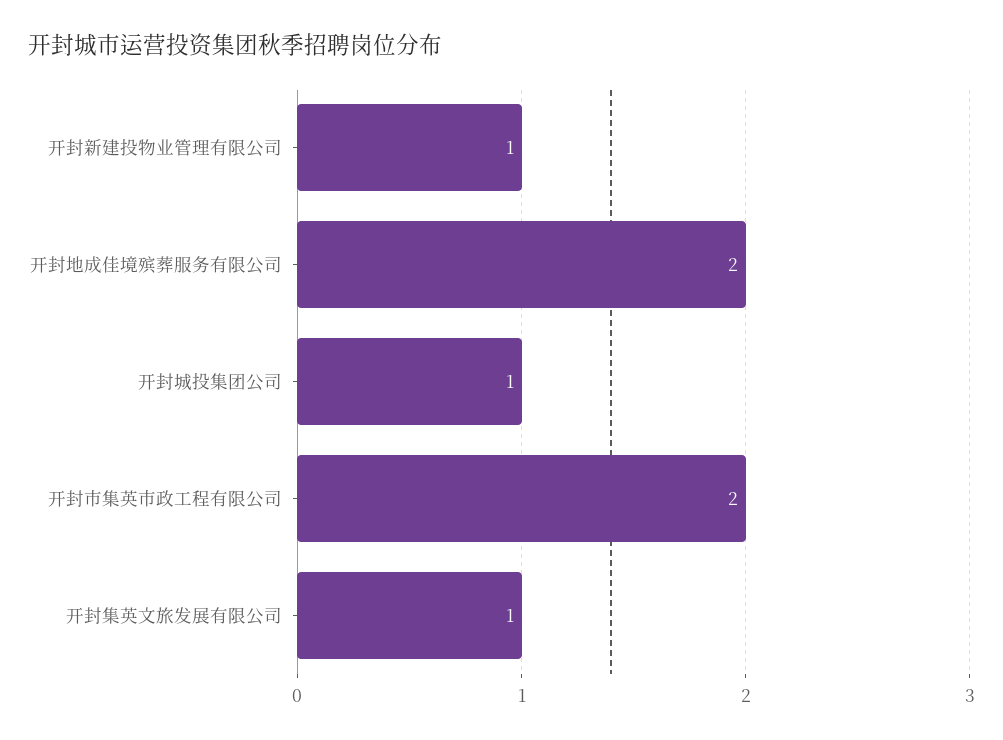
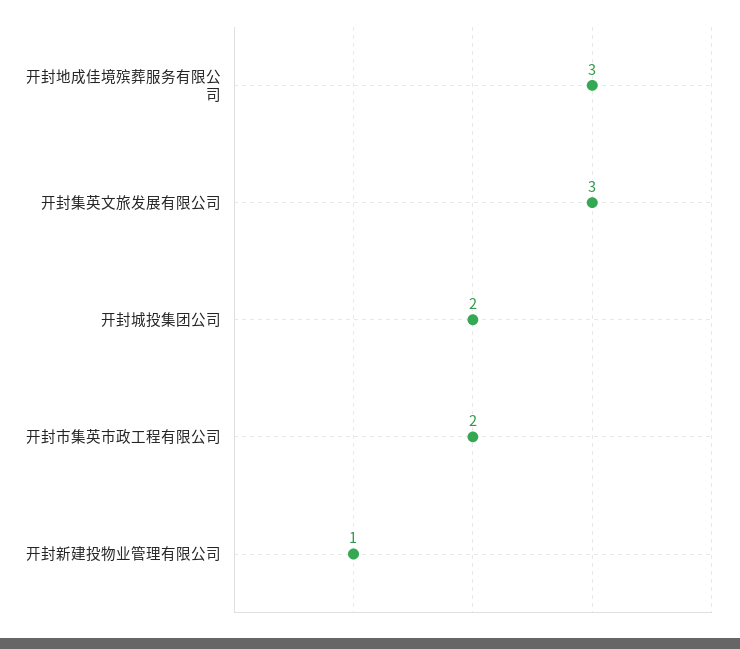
开封地成佳境殡葬服务有限公司: 2 -> 3
开封城投集团公司: 1 -> 2
开封集英文旅发展有限公司: 1 -> 3

